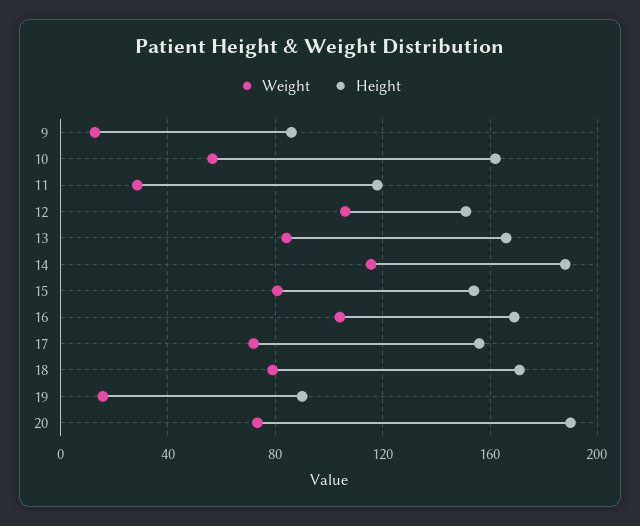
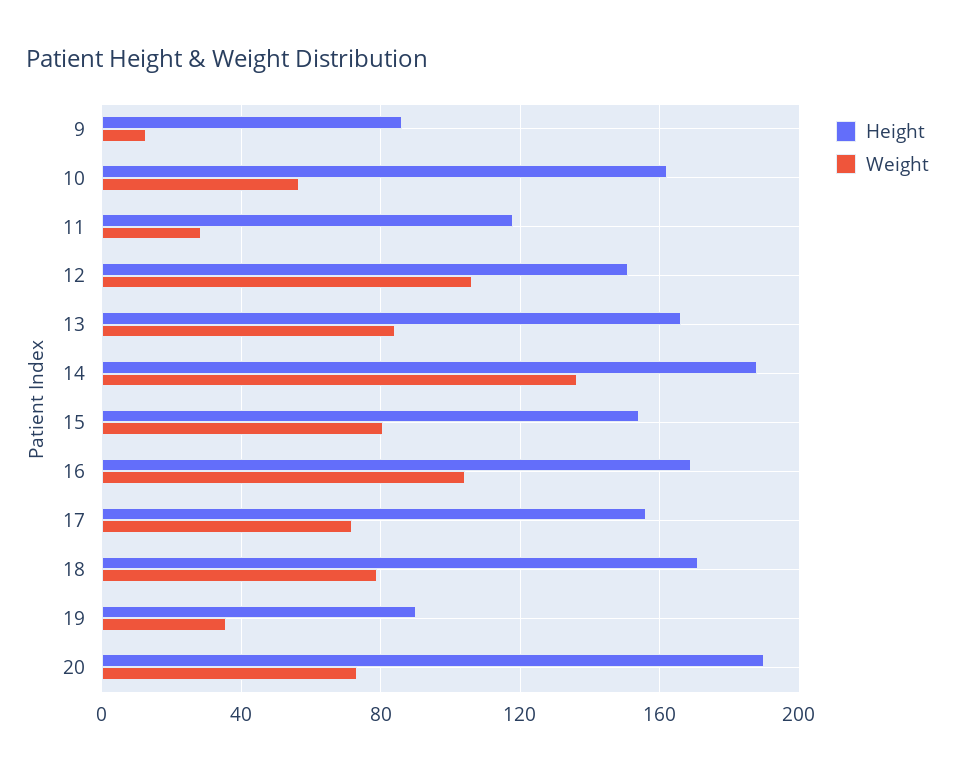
Weight, 14: 115 -> 135
Weight, 19: 15 -> 35

